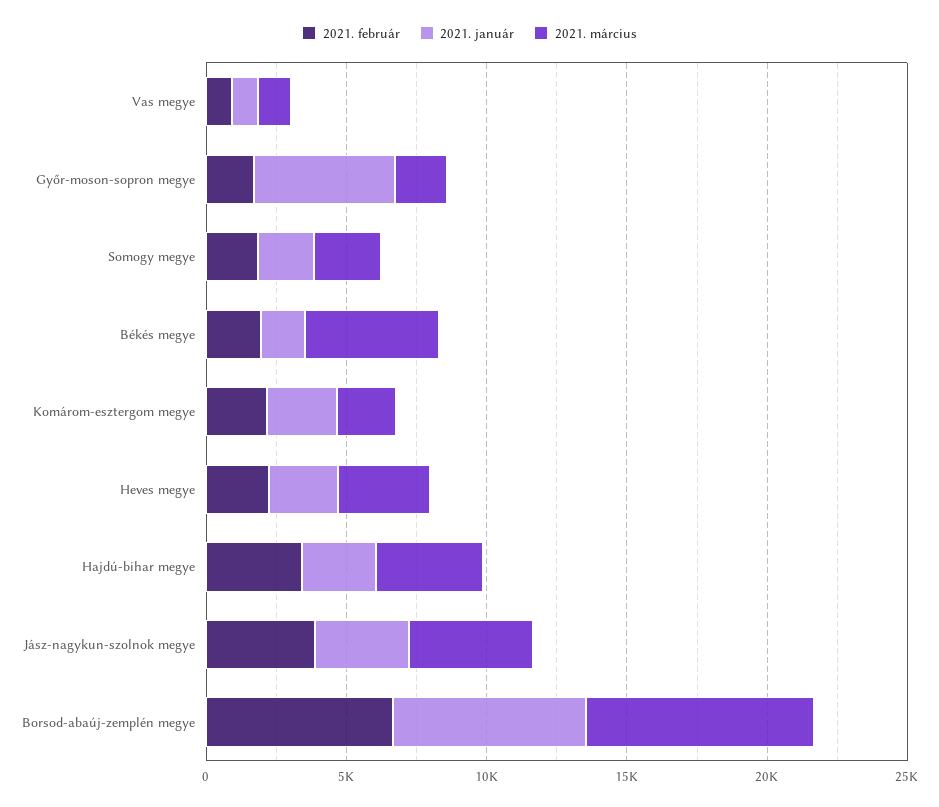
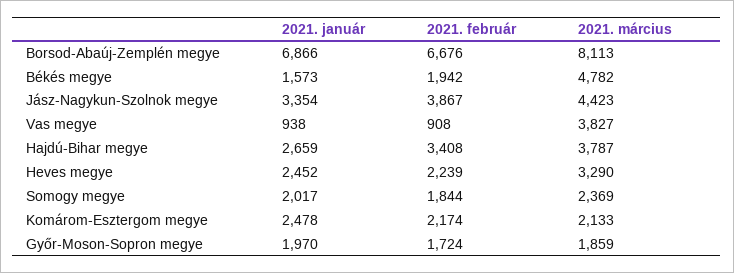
2021. március, Vas megye: 1000 -> 3827
2021. január, Győr-moson-sopron megye: 5000 -> 1970

